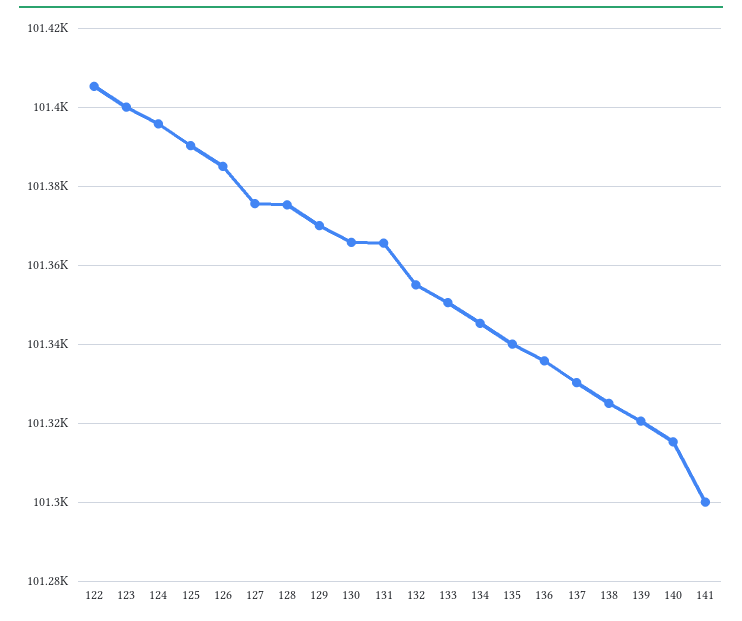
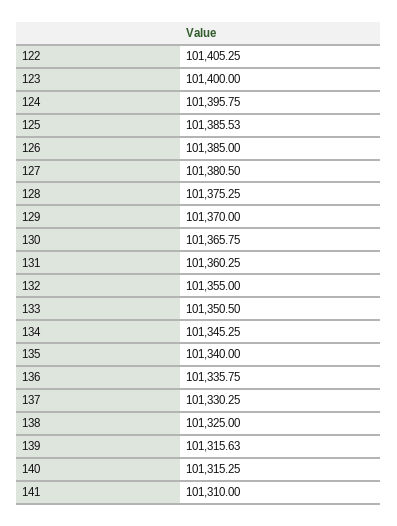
125: 101390 -> 101385.53
127: 101376 -> 101380.5
131: 101366 -> 101360.25
139: 101320 -> 101315.63
141: 101300 -> 101310

